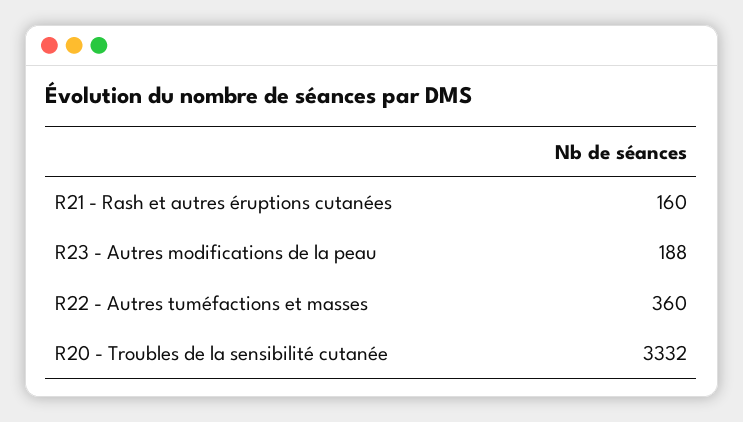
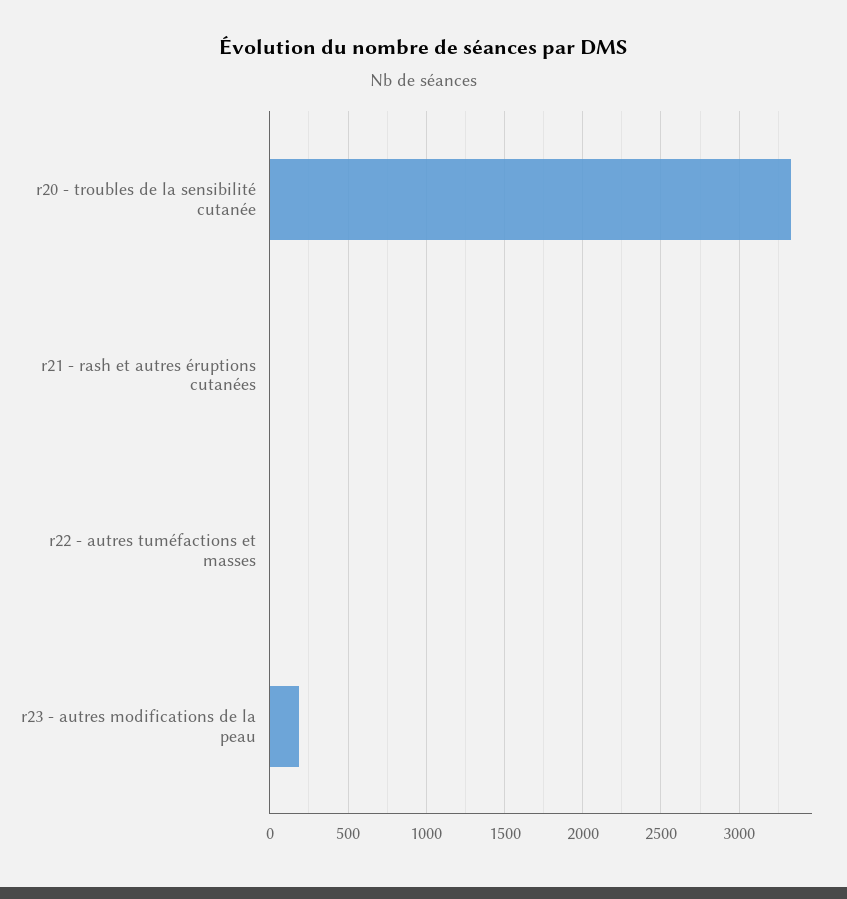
R21 - Rash et autres éruptions cutanées: 160 -> 0
R22 - Autres tuméfactions et masses: 360 -> 0

